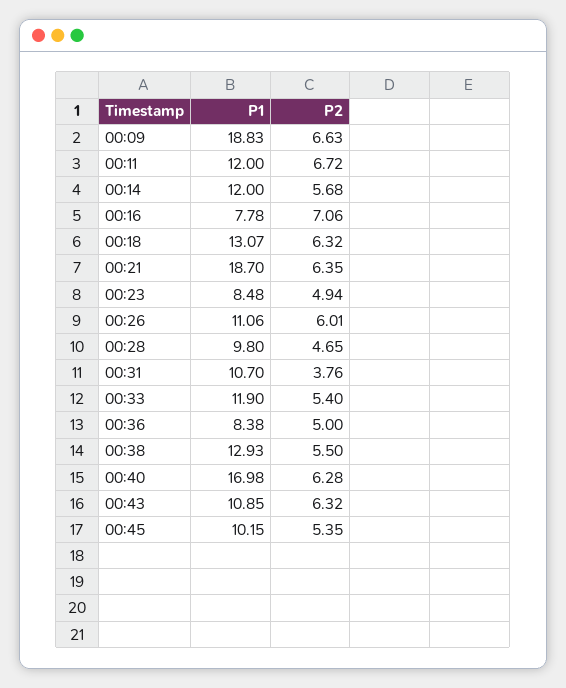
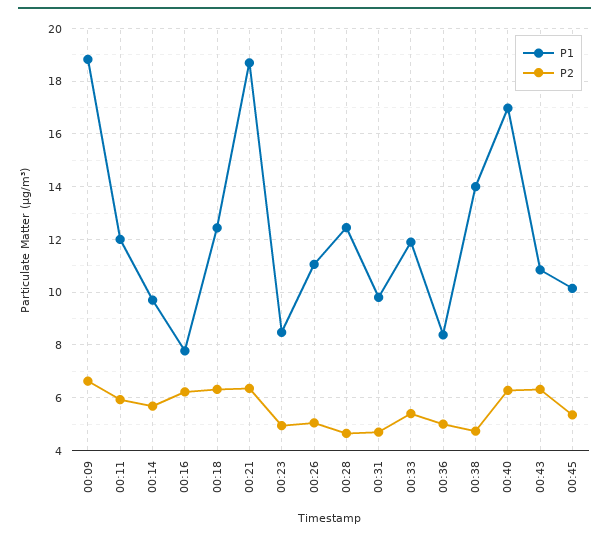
P2, 00:11: 6.72 -> 6
P1, 00:14: 12 -> 9.75
P2, 00:16: 7.06 -> 6.25
P1, 00:18: 13.07 -> 12.5
P2, 00:26: 6.01 -> 5
P1, 00:28: 9.8 -> 12.5
P1, 00:31: 10.7 -> 9.75
P2, 00:31: 3.76 -> 4.75
P1, 00:38: 12.93 -> 14
P2, 00:38: 5.5 -> 4.75

